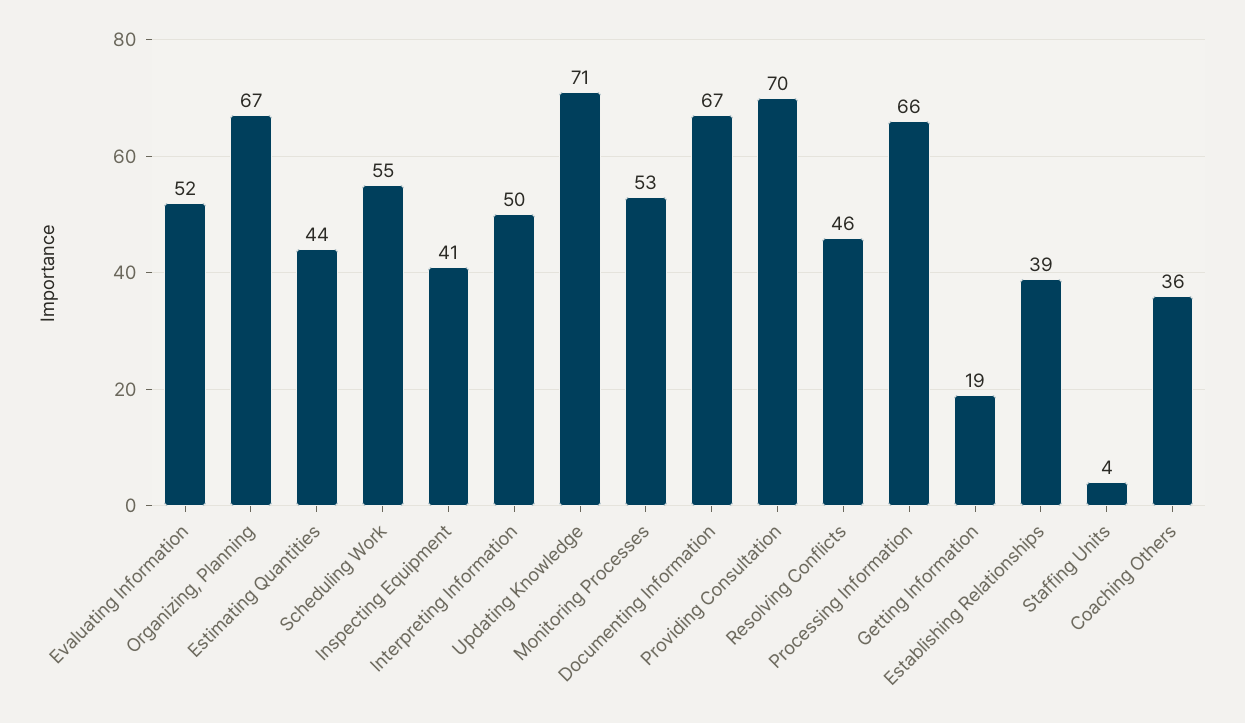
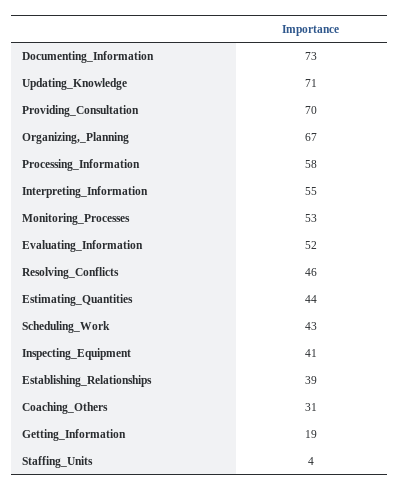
Scheduling Work: 55 -> 43
Interpreting Information: 50 -> 55
Documenting Information: 67 -> 73
Processing Information: 66 -> 58
Coaching Others: 36 -> 31

